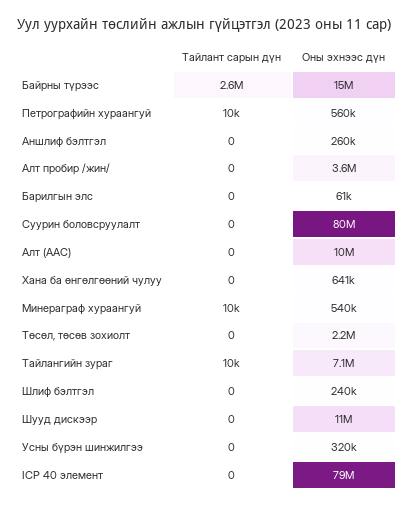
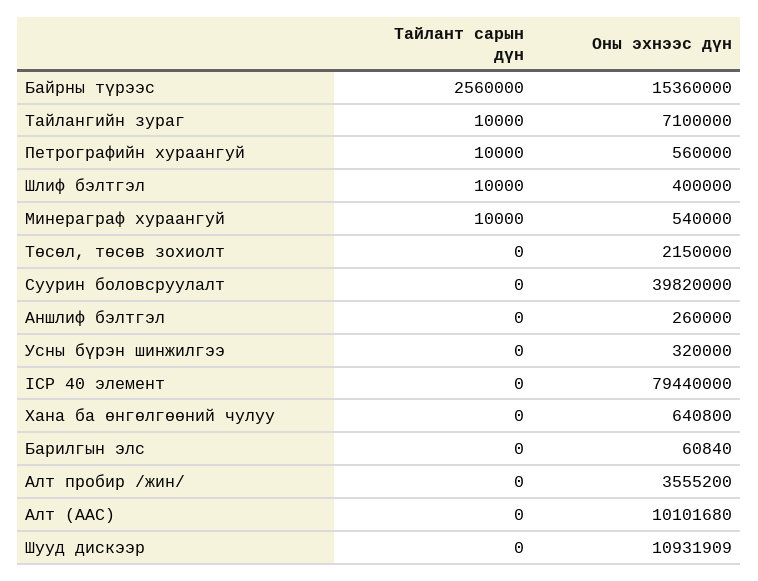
Оны эхнээс дүн, Суурин боловсруулалт: 80000000 -> 39820000
Тайлант сарын дүн, Шлиф бэлтгэл: 0 -> 10000
Оны эхнээс дүн, Шлиф бэлтгэл: 240000 -> 400000

